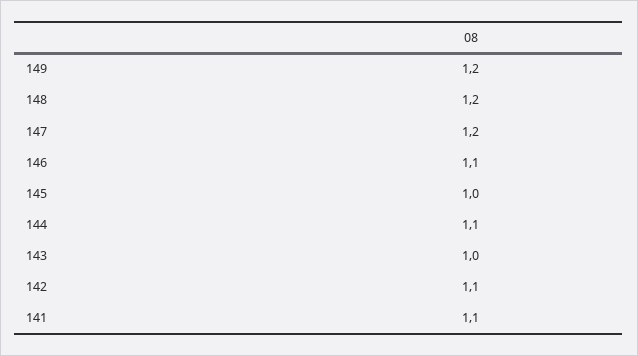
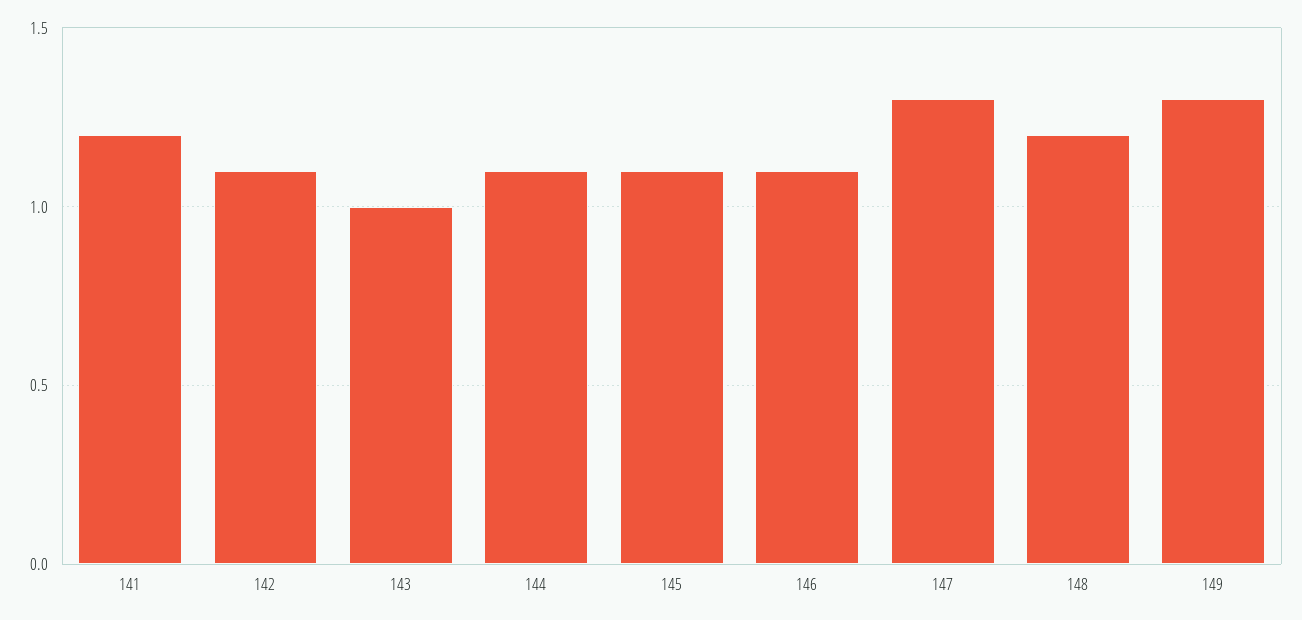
149: 1.2 -> 1.3
147: 1.2 -> 1.3
145: 1 -> 1.1
141: 1.1 -> 1.2

